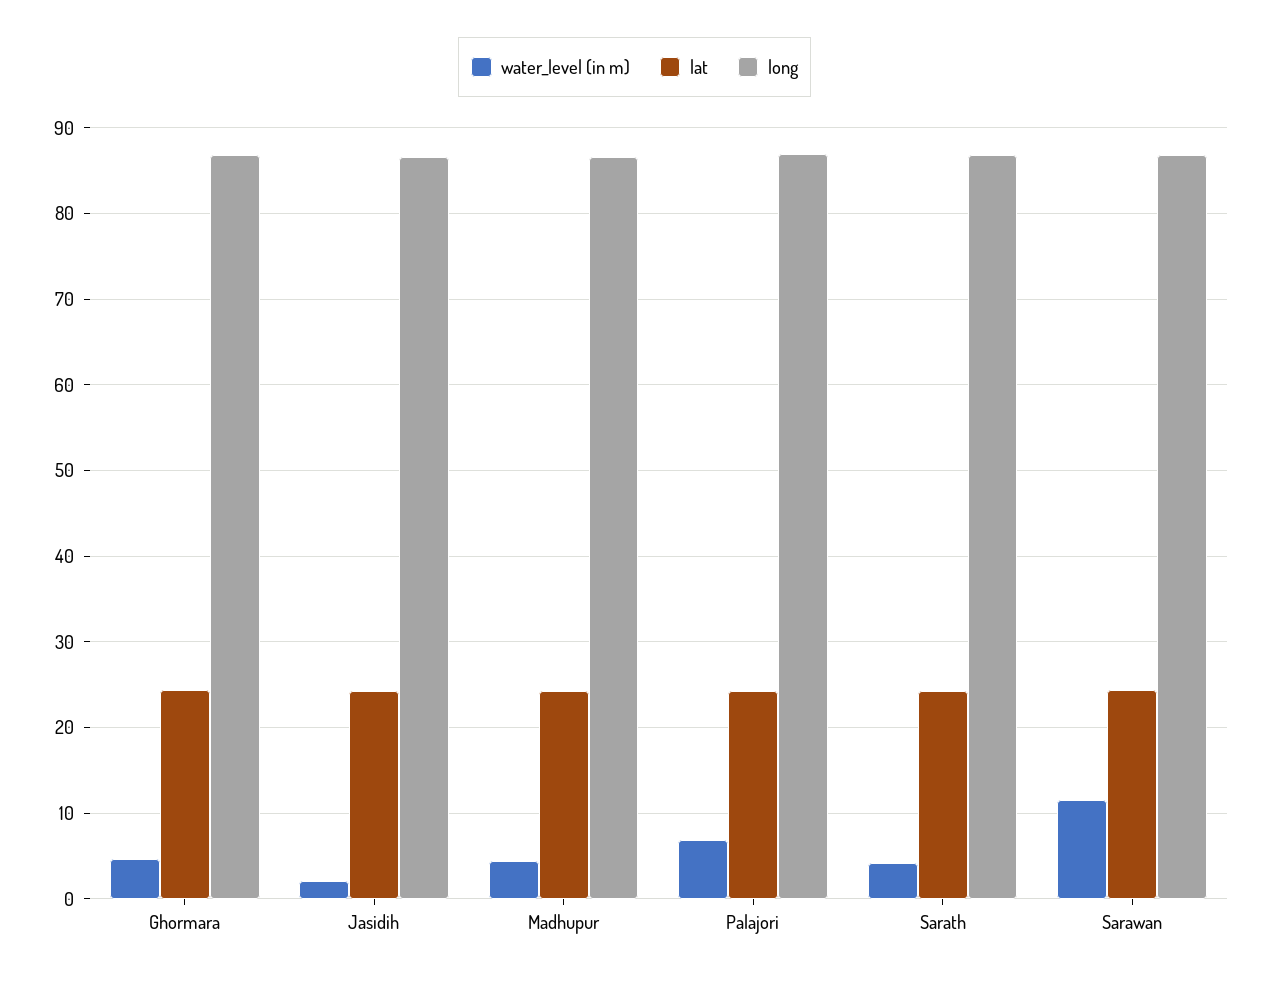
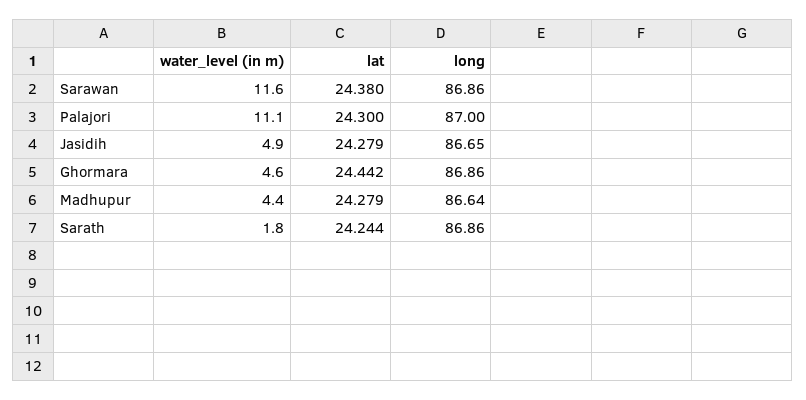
water_level (in m), Jasidih: 2 -> 4.9
water_level (in m), Palajori: 7 -> 11.1
water_level (in m), Sarath: 4 -> 1.8

